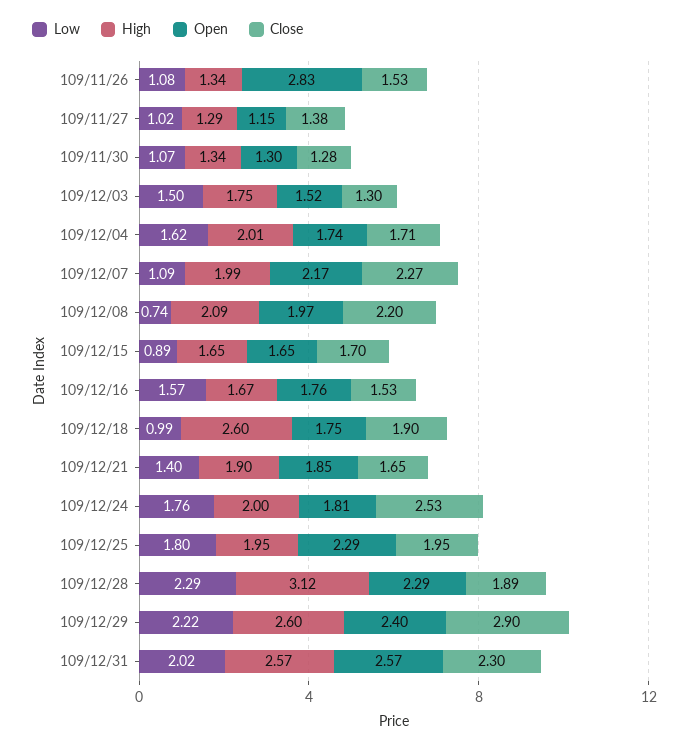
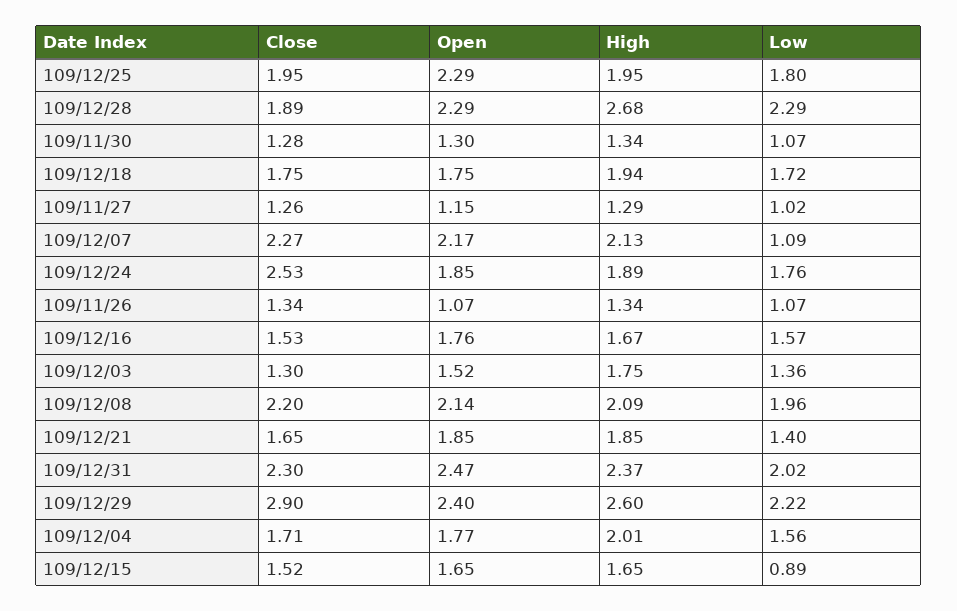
Low, 109/11/26: 1.08 -> 1.07
Open, 109/11/26: 2.83 -> 1.07
Close, 109/11/26: 1.53 -> 1.34
Close, 109/11/27: 1.38 -> 1.26
Low, 109/12/03: 1.5 -> 1.36
Low, 109/12/04: 1.62 -> 1.56
Open, 109/12/04: 1.74 -> 1.77
High, 109/12/07: 1.99 -> 2.13
Low, 109/12/08: 0.74 -> 1.96
Open, 109/12/08: 1.97 -> 2.14
Close, 109/12/15: 1.7 -> 1.52
Low, 109/12/18: 0.99 -> 1.72
High, 109/12/18: 2.6 -> 1.94
Close, 109/12/18: 1.9 -> 1.75
High, 109/12/21: 1.9 -> 1.85
High, 109/12/24: 2 -> 1.89
Open, 109/12/24: 1.81 -> 1.85
High, 109/12/28: 3.12 -> 2.68
High, 109/12/31: 2.57 -> 2.37
Open, 109/12/31: 2.57 -> 2.47

